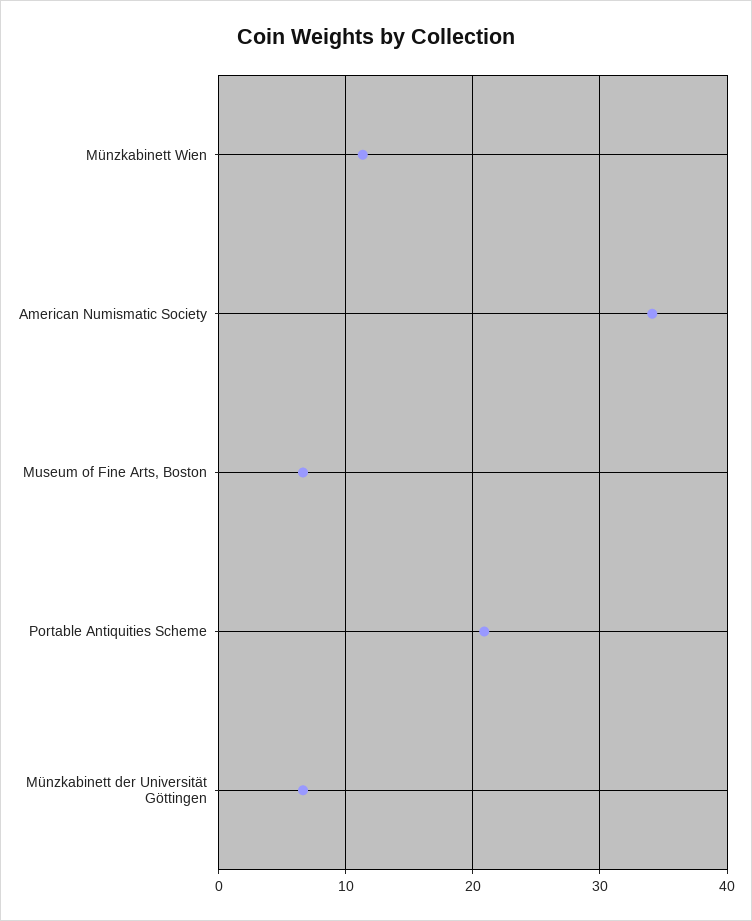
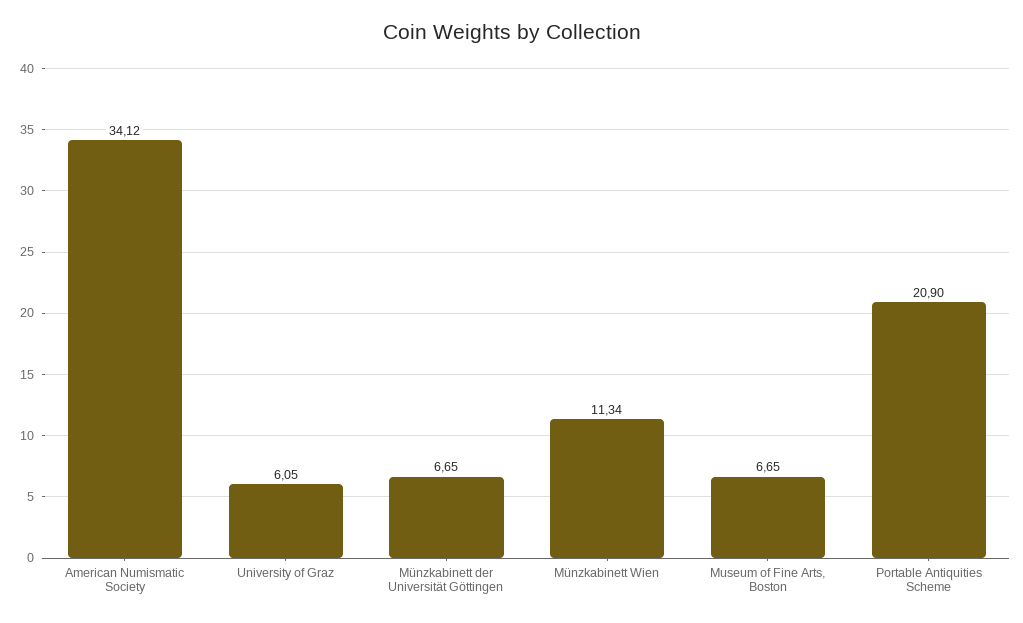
University of Graz: none -> 6.05

